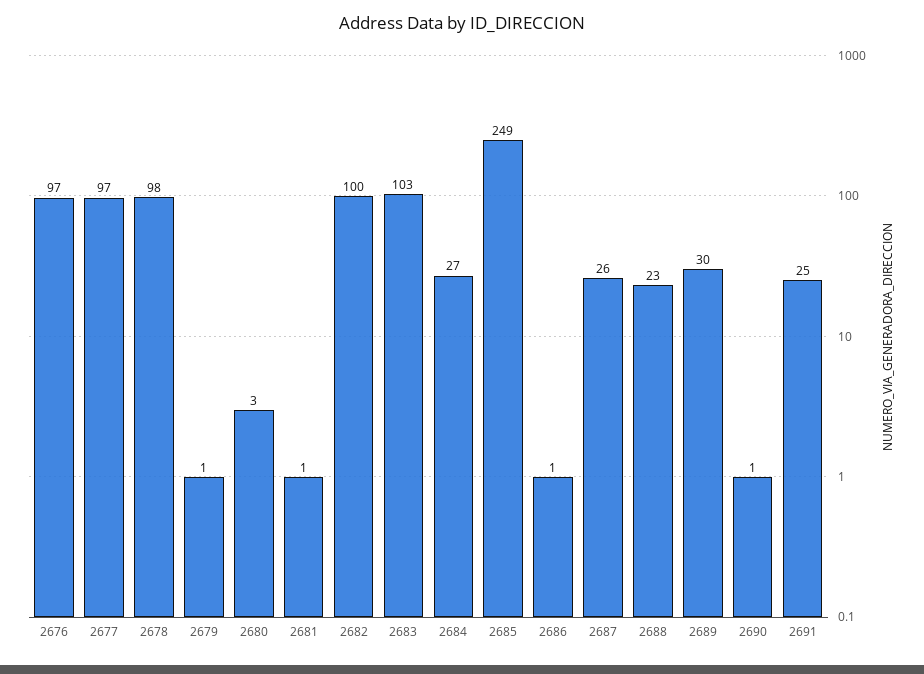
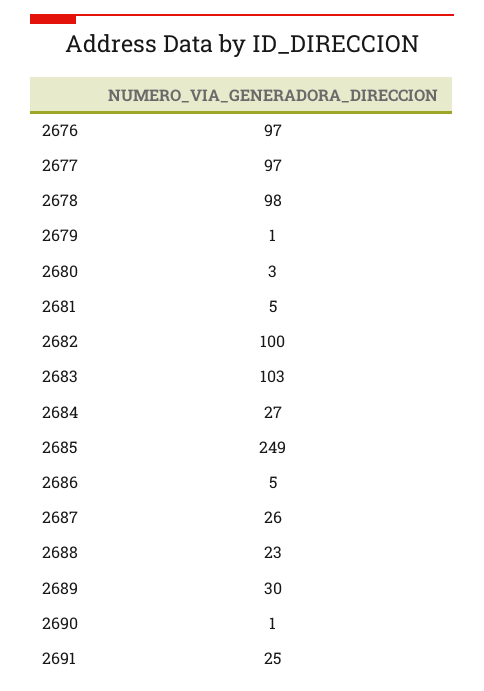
2681: 1 -> 5
2686: 1 -> 5

